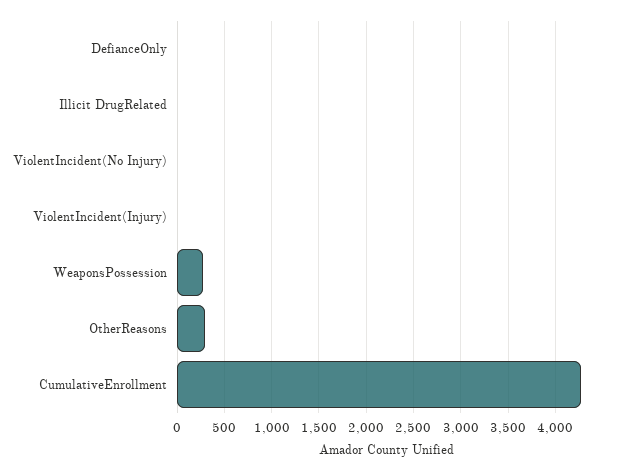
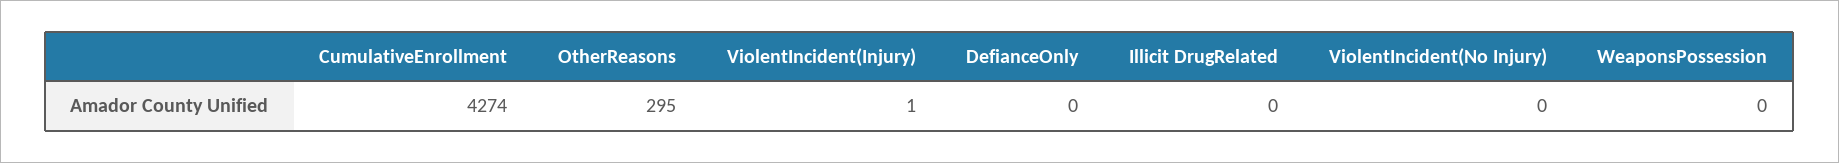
WeaponsPossession: 300 -> 0

